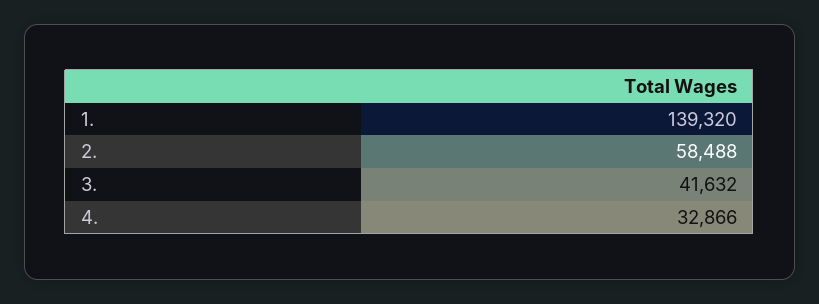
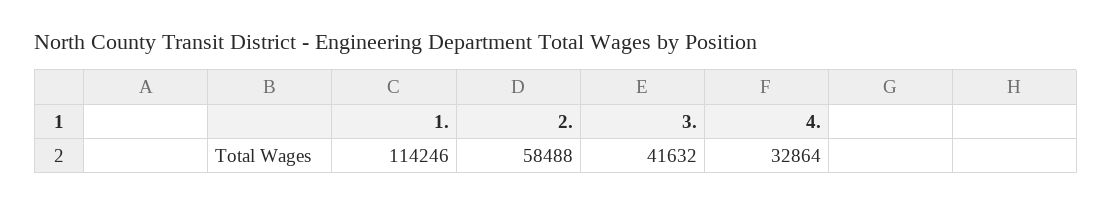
1.: 139320 -> 114246
4.: 32866 -> 32864

